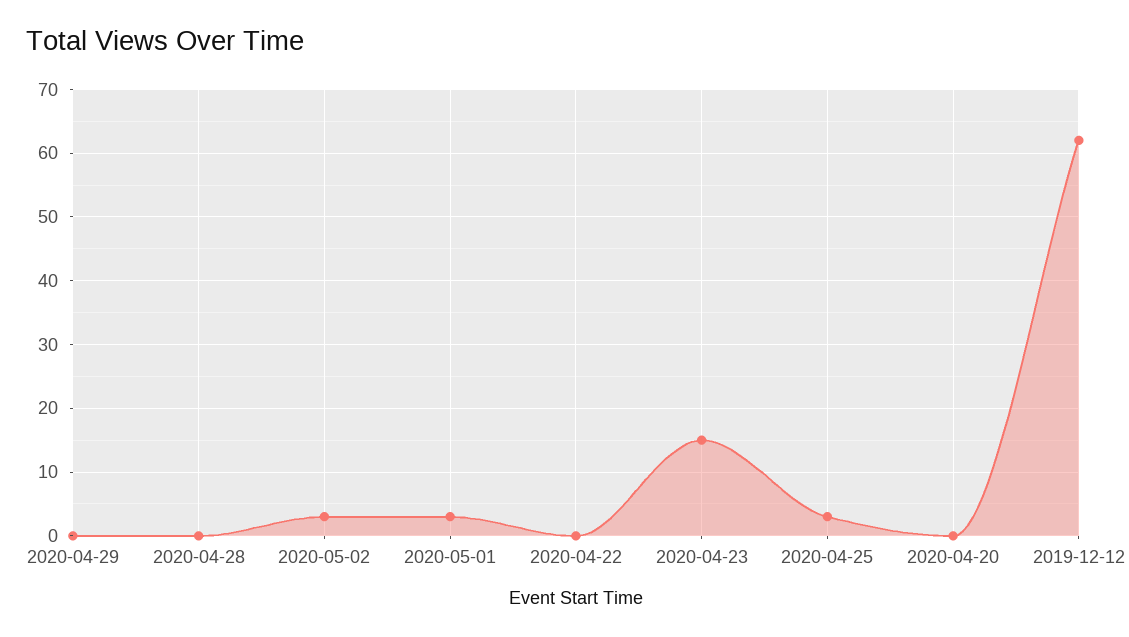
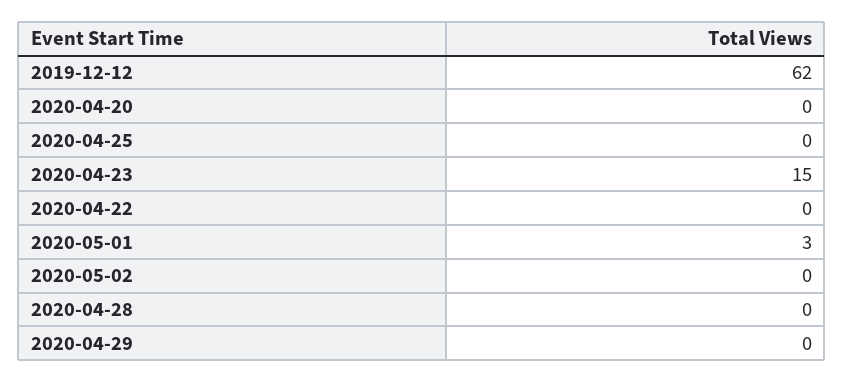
2020-05-02: 3 -> 0
2020-04-25: 3 -> 0

